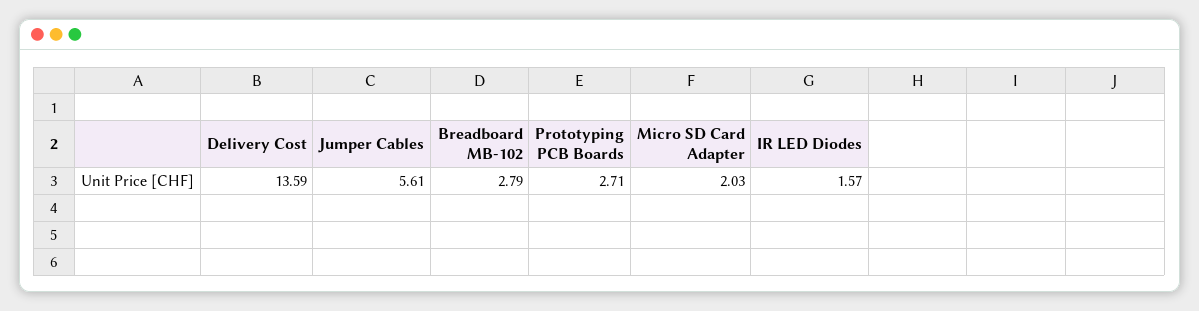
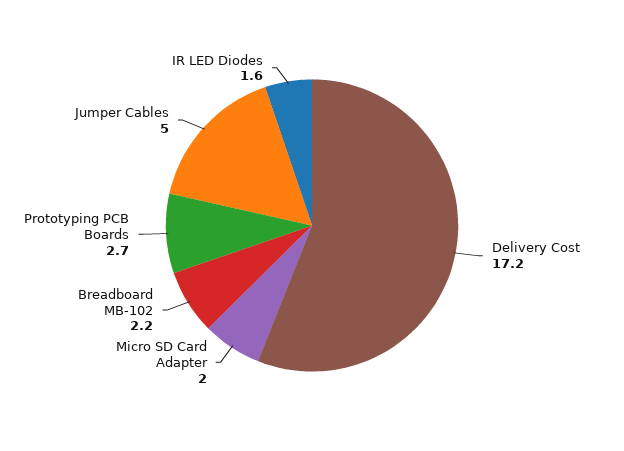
Delivery Cost: 13.59 -> 17.2
Jumper Cables: 5.61 -> 5
Breadboard MB-102: 2.79 -> 2.2

